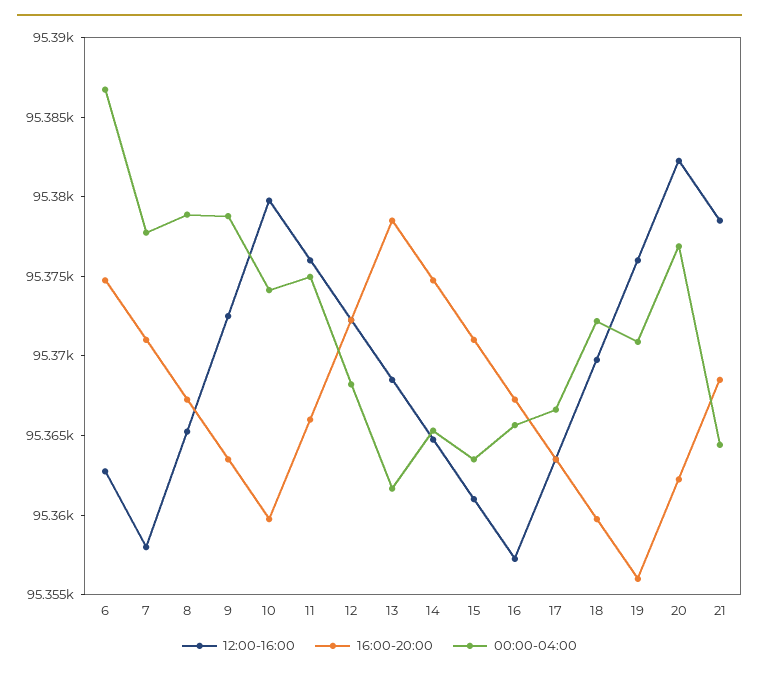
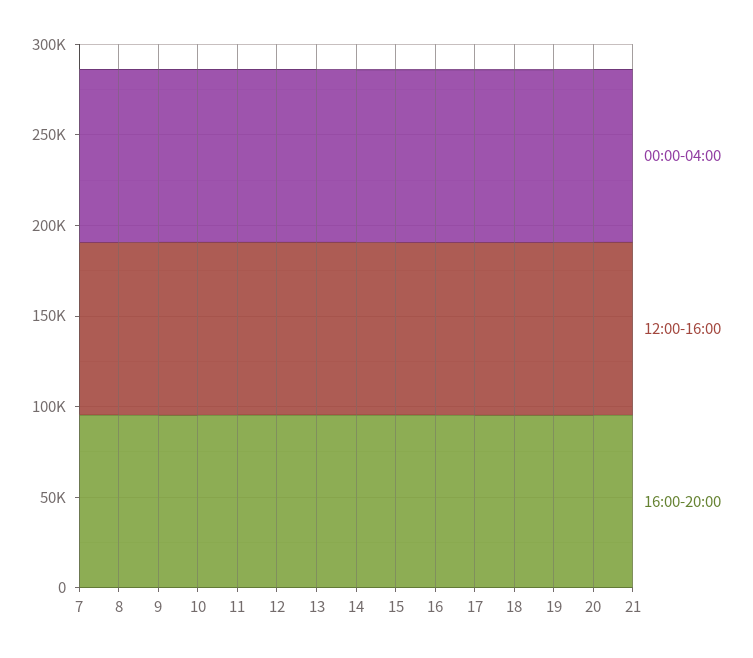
12:00-16:00, 6: 95363 -> none
16:00-20:00, 6: 95375 -> none
00:00-04:00, 6: 95387 -> none

